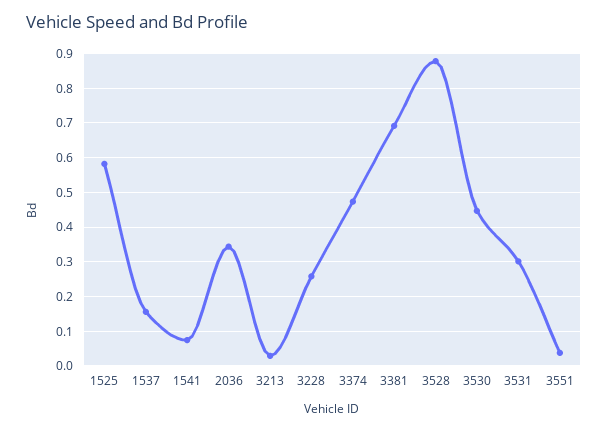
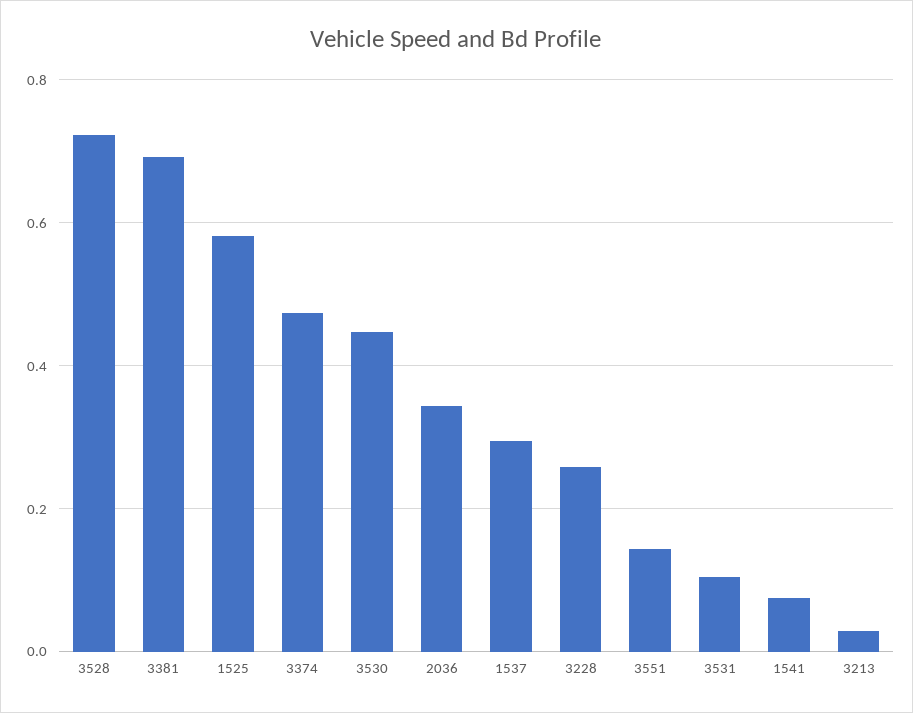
1537: 0.16 -> 0.3
3528: 0.88 -> 0.72
3531: 0.3 -> 0.1
3551: 0.04 -> 0.14

